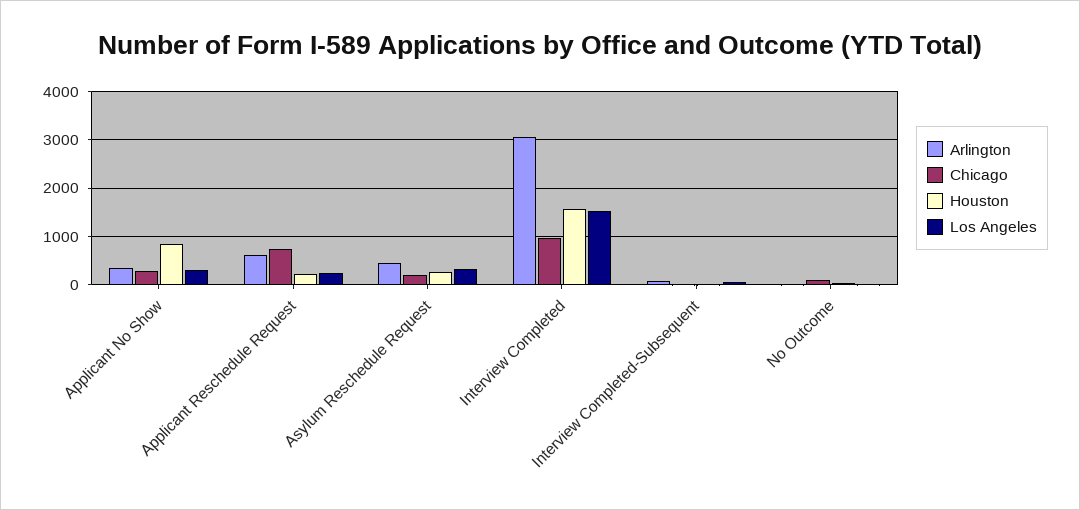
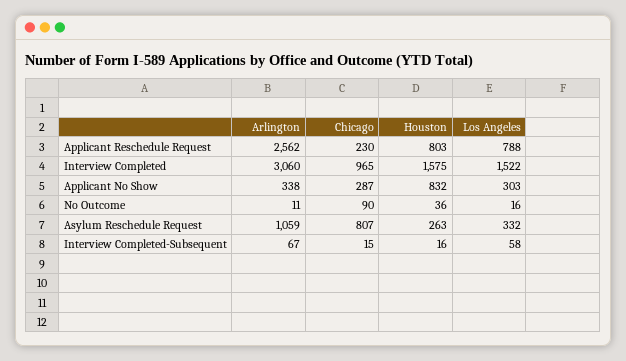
Arlington, Applicant Reschedule Request: 600 -> 2562
Chicago, Applicant Reschedule Request: 800 -> 230
Houston, Applicant Reschedule Request: 200 -> 803
Los Angeles, Applicant Reschedule Request: 200 -> 788
Arlington, Asylum Reschedule Request: 400 -> 1059
Chicago, Asylum Reschedule Request: 200 -> 807

